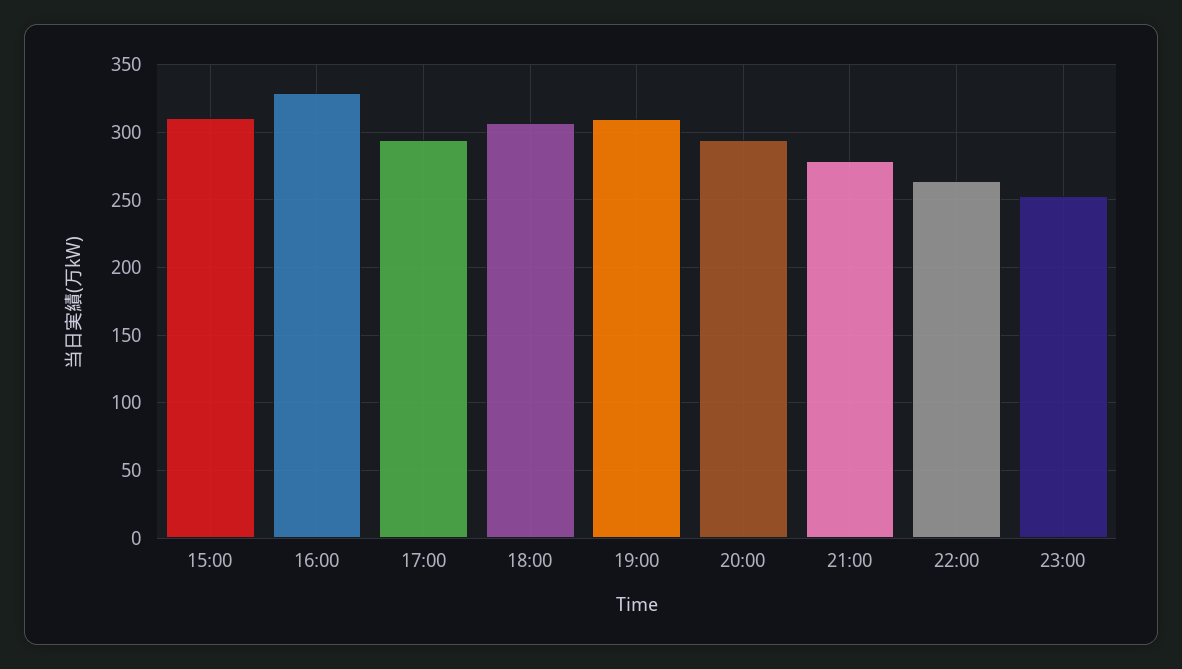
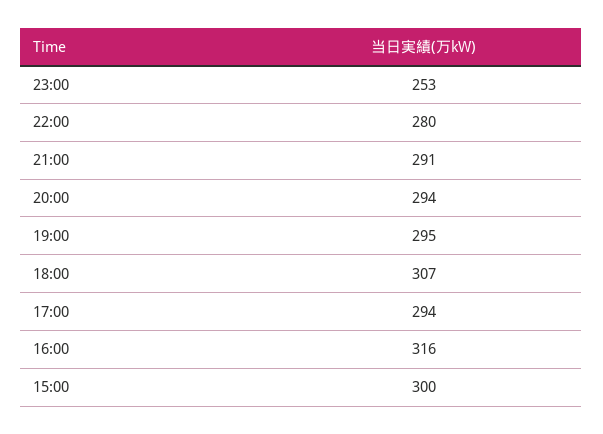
15:00: 310 -> 300
16:00: 330 -> 316
19:00: 310 -> 295
21:00: 280 -> 291
22:00: 265 -> 280

